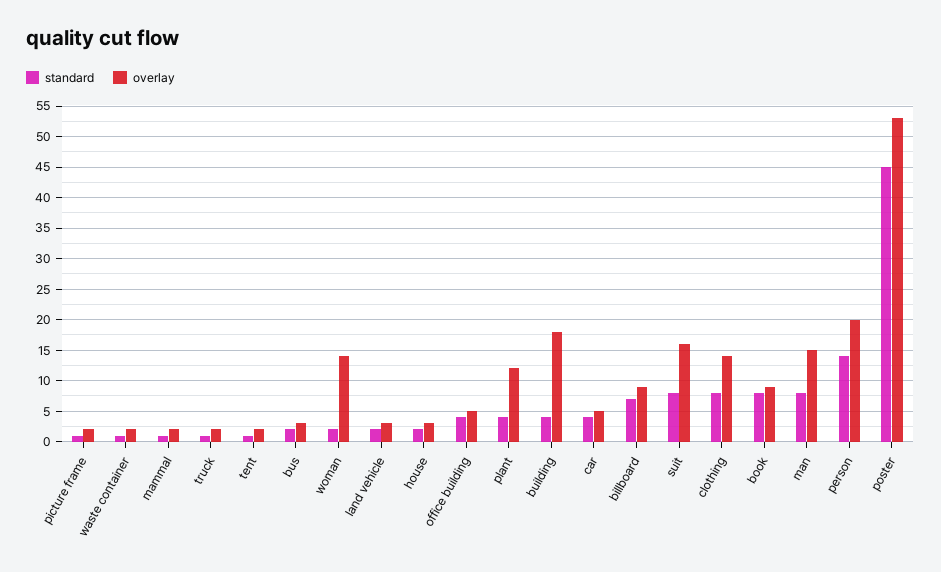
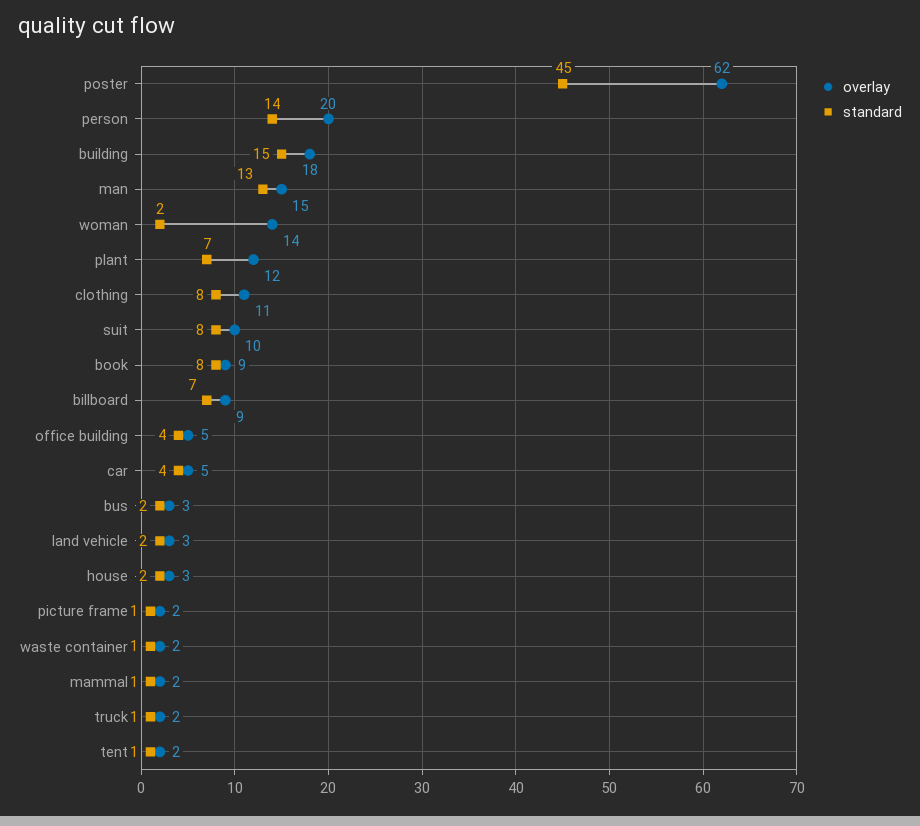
standard, plant: 4 -> 7
standard, building: 4 -> 15
overlay, suit: 16 -> 10
overlay, clothing: 14 -> 11
standard, man: 8 -> 13
overlay, poster: 53 -> 62

